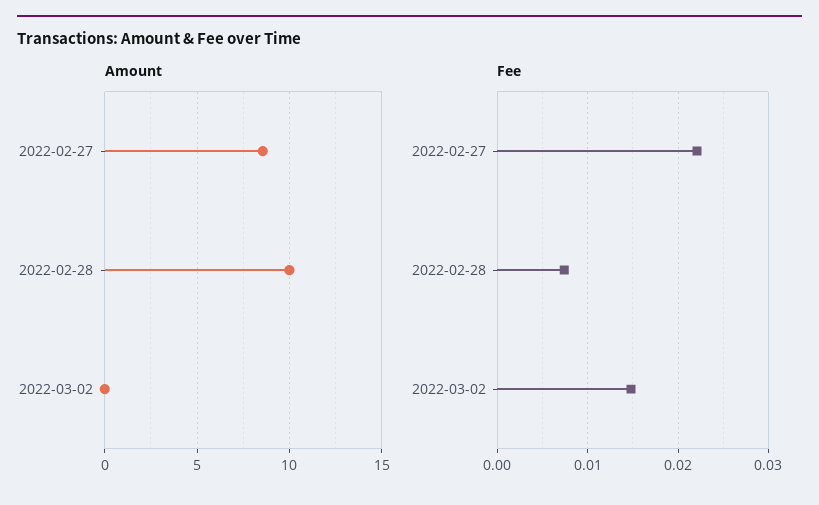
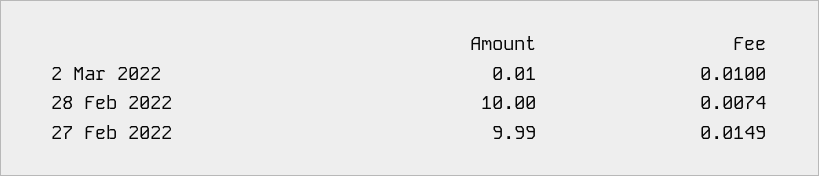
Amount, 2022-02-27: 8.5 -> 9.99
Fee, 2022-02-27: 0.022 -> 0.0149
Fee, 2022-03-02: 0.015 -> 0.01

